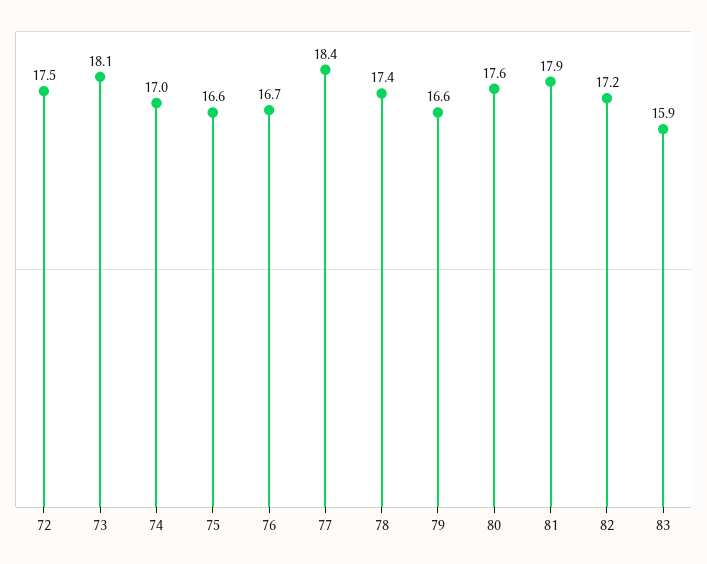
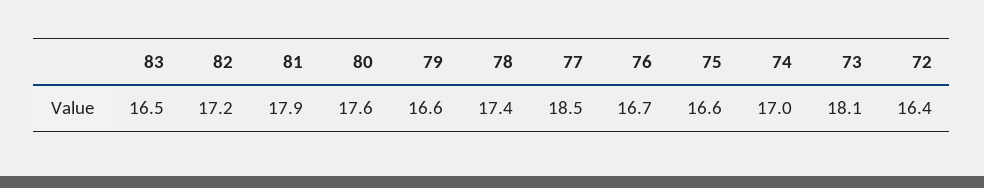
72: 17.5 -> 16.4
77: 18.4 -> 18.5
83: 15.9 -> 16.5

